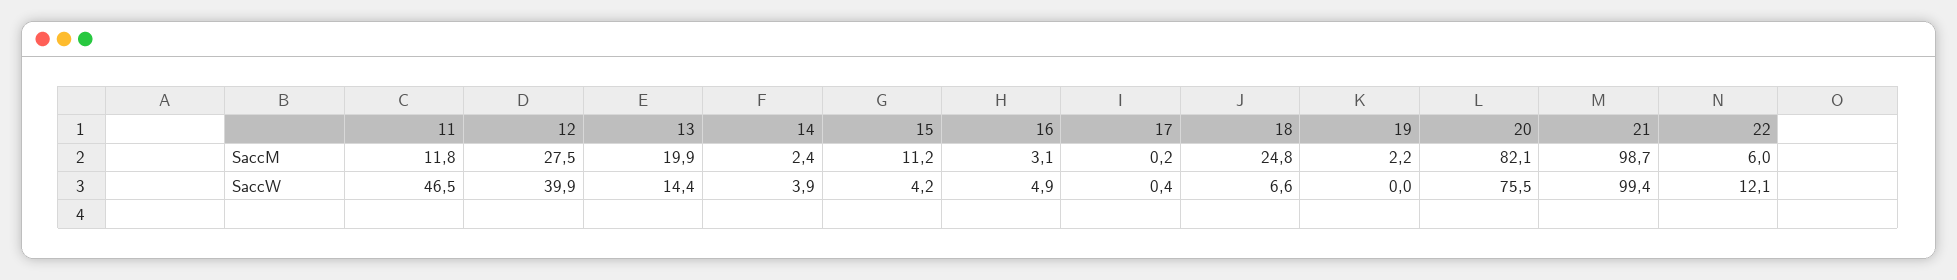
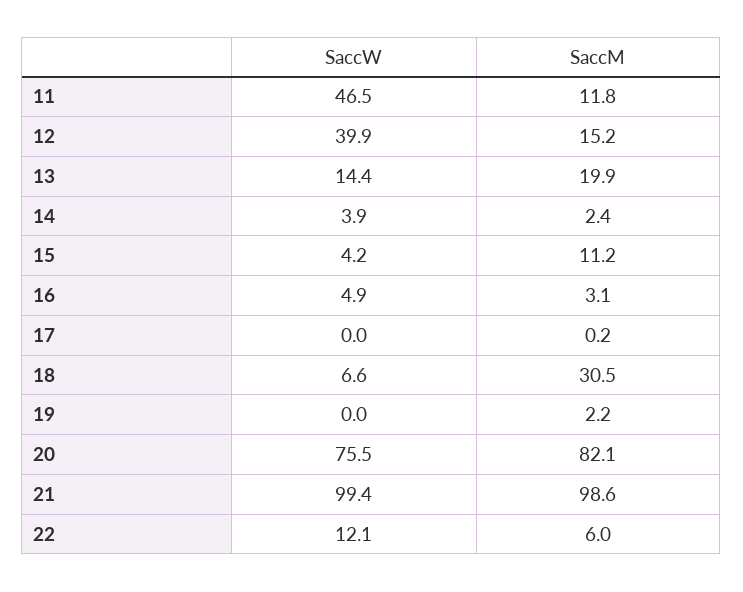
12, SaccM: 27.5 -> 15.2
18, SaccM: 24.8 -> 30.5
21, SaccM: 98.7 -> 98.6
17, SaccW: 0.4 -> 0

